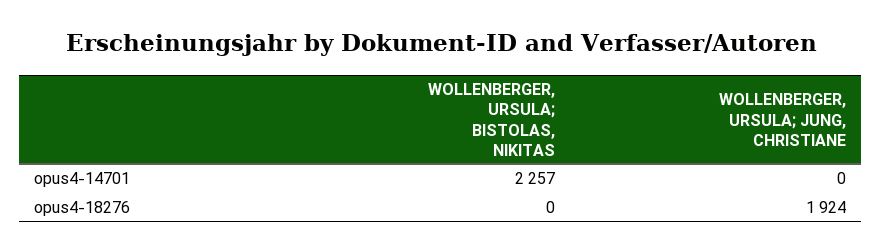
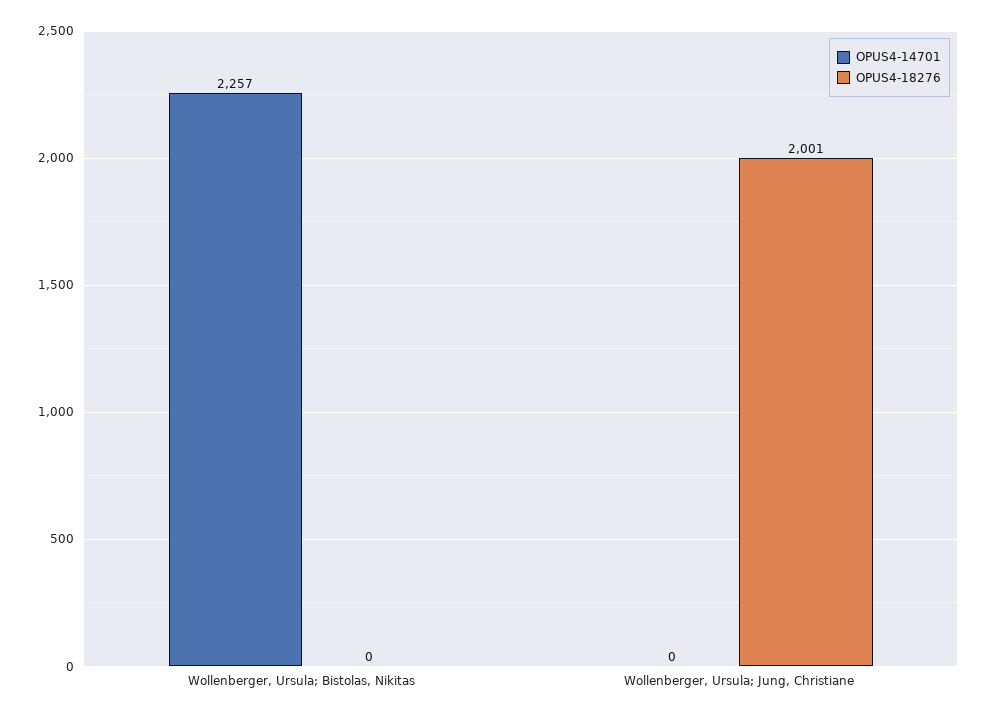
opus4-18276, WOLLENBERGER, URSULA; JUNG, CHRISTIANE: 1924 -> 2001

